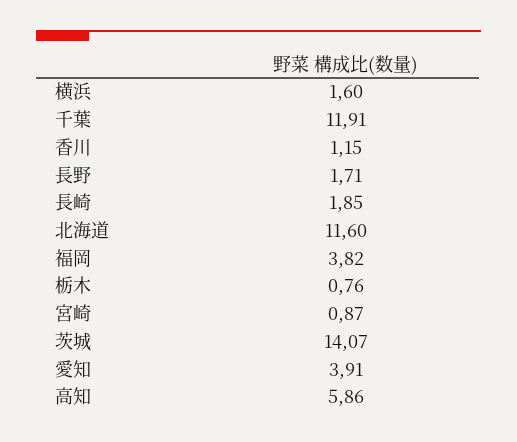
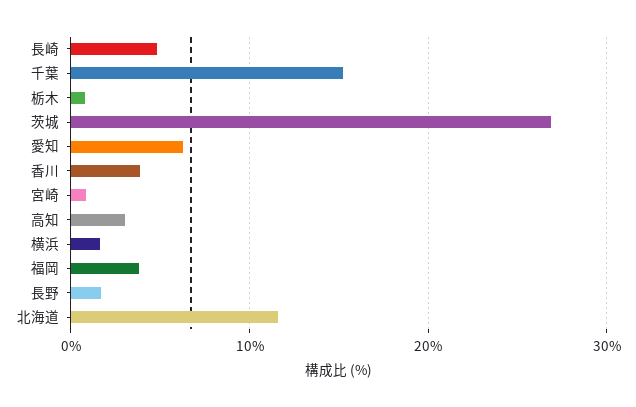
千葉: 11.91 -> 15
香川: 1.15 -> 4
長崎: 1.85 -> 5
茨城: 14.07 -> 27
愛知: 3.91 -> 6
高知: 5.86 -> 3

